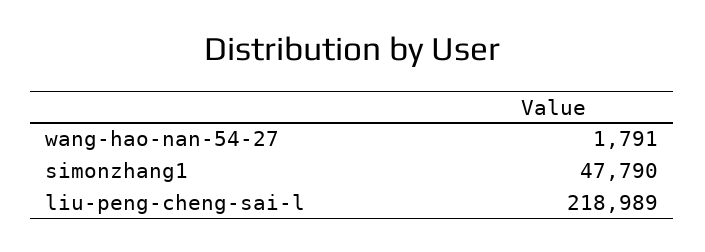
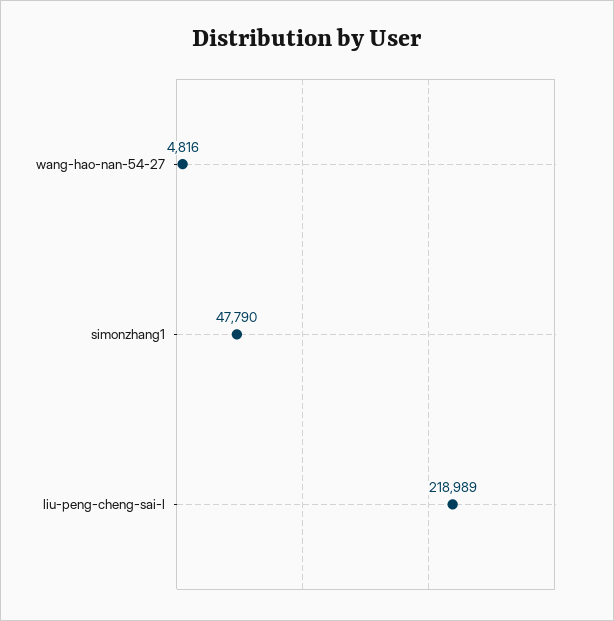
wang-hao-nan-54-27: 1791 -> 4816

